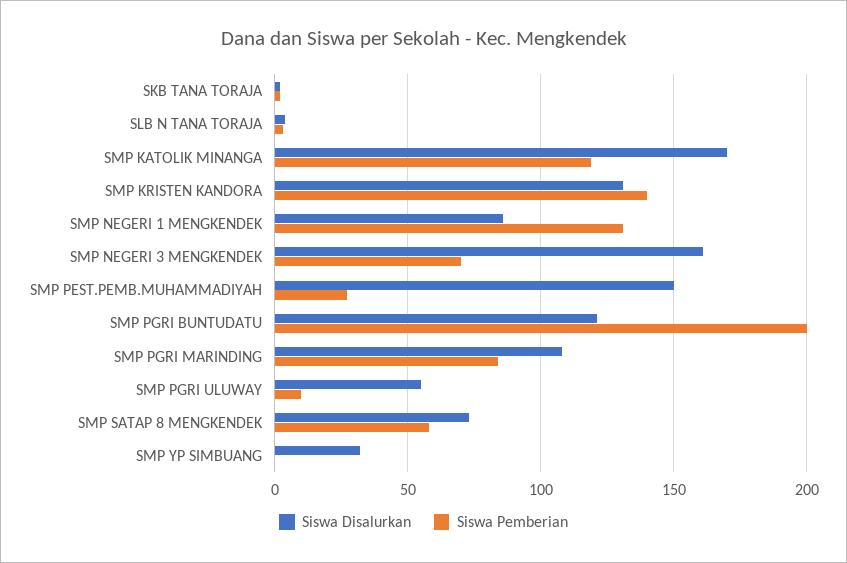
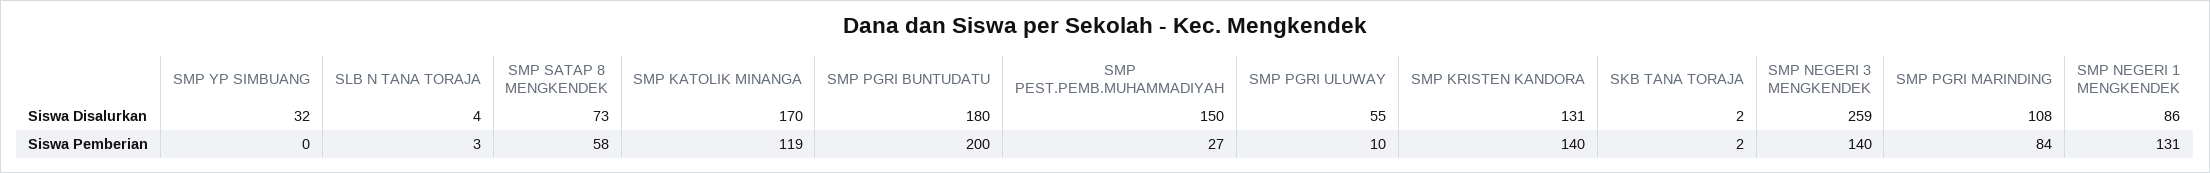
Siswa Disalurkan, SMP NEGERI 3 MENGKENDEK: 160 -> 259
Siswa Pemberian, SMP NEGERI 3 MENGKENDEK: 70 -> 140
Siswa Disalurkan, SMP PGRI BUNTUDATU: 120 -> 180

